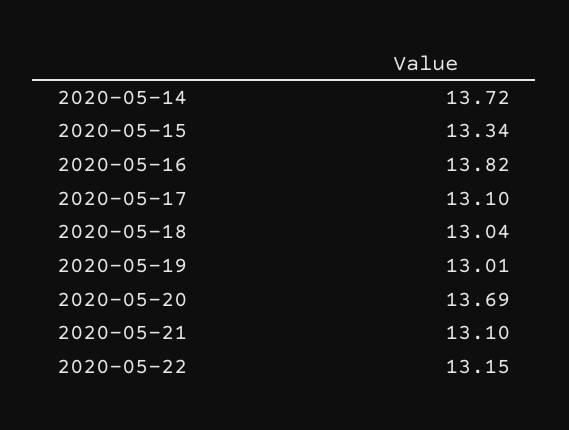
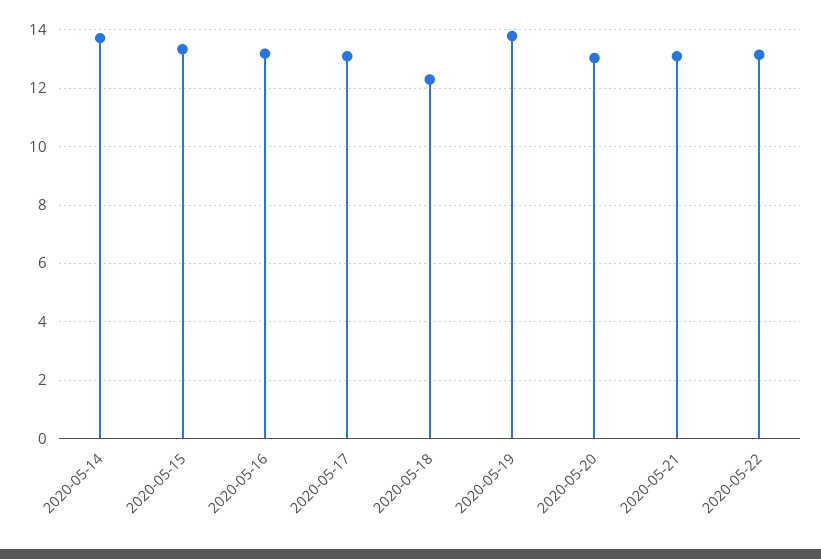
2020-05-16: 13.82 -> 13.25
2020-05-18: 13.04 -> 12.25
2020-05-19: 13.01 -> 13.75
2020-05-20: 13.69 -> 13

